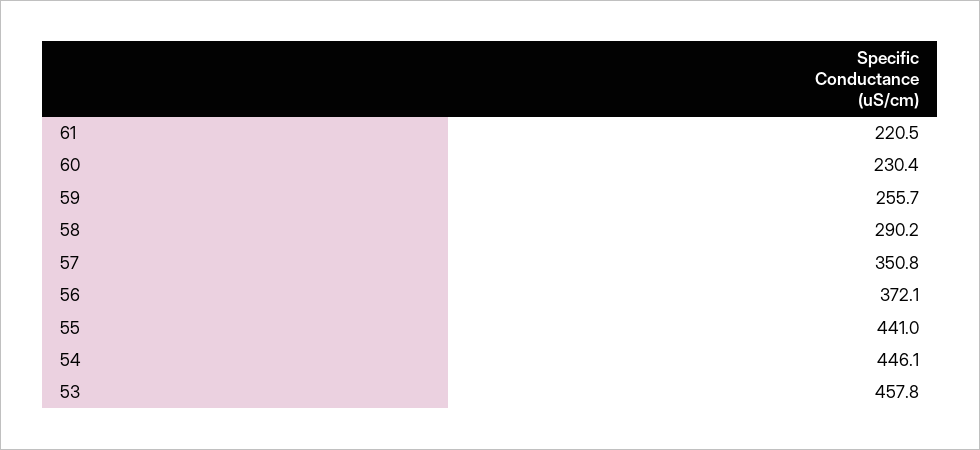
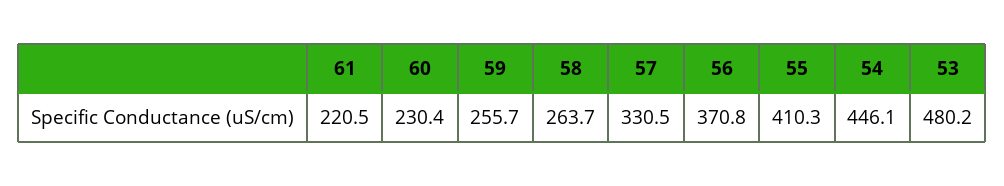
58: 290.2 -> 263.7
57: 350.8 -> 330.5
56: 372.1 -> 370.8
55: 441 -> 410.3
53: 457.8 -> 480.2

